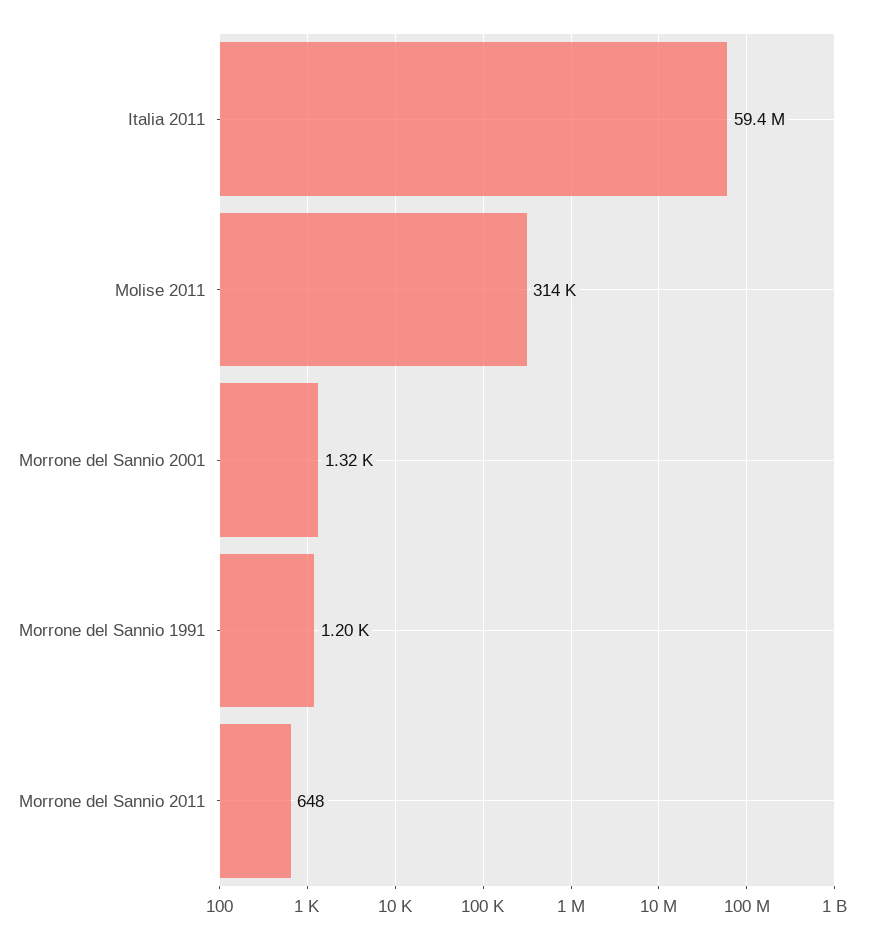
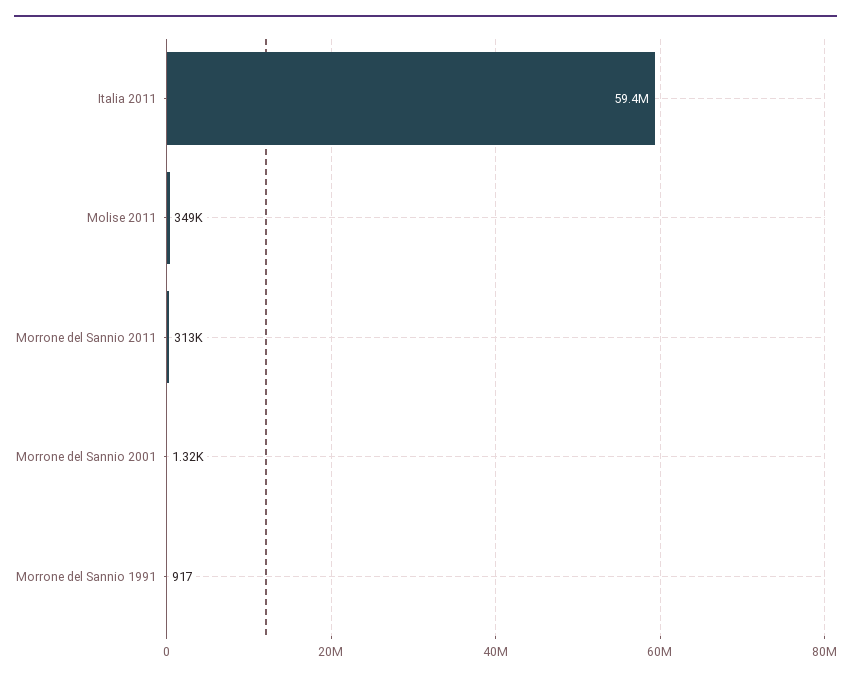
Molise 2011: 314000 -> 349000
Morrone del Sannio 1991: 1200 -> 917
Morrone del Sannio 2011: 648 -> 313000

